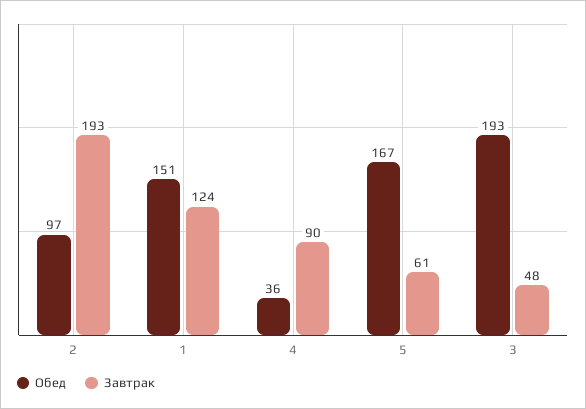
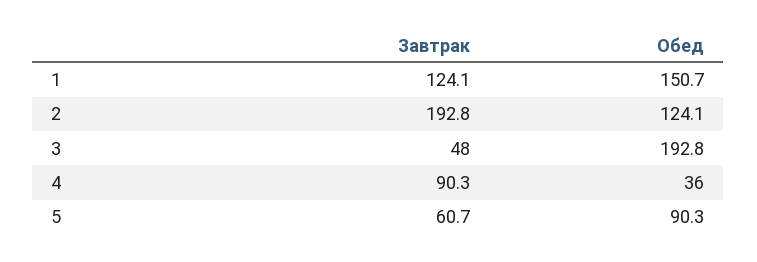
Обед, 2: 97 -> 124.1
Обед, 5: 167 -> 90.3

